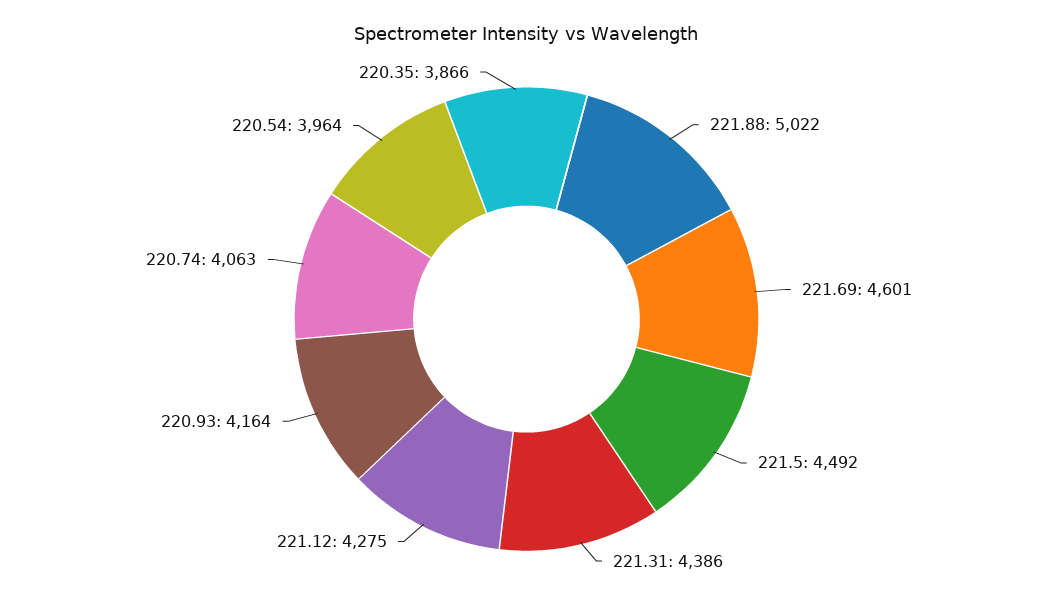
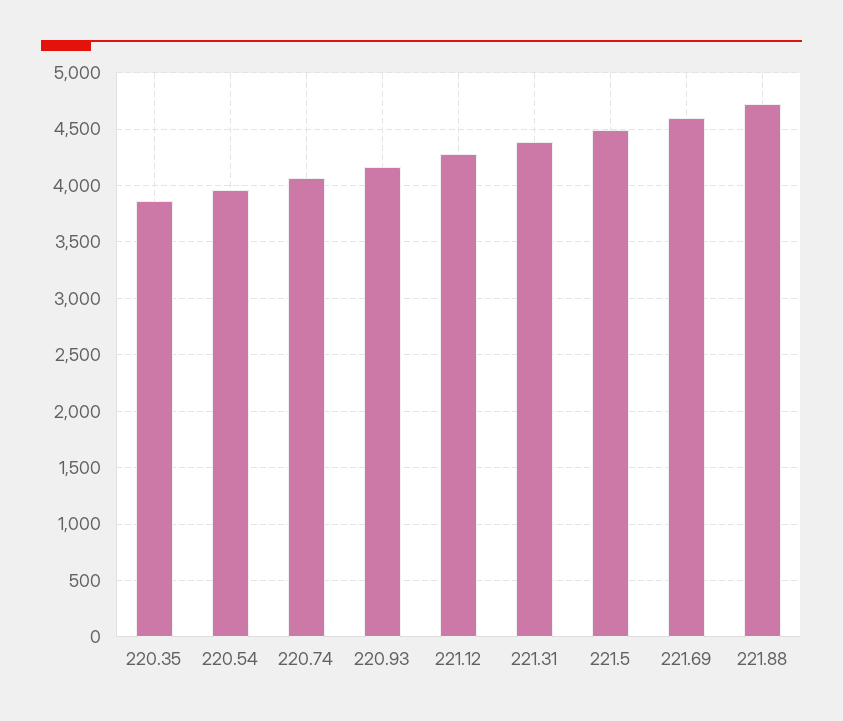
221.88: 5022 -> 4700

